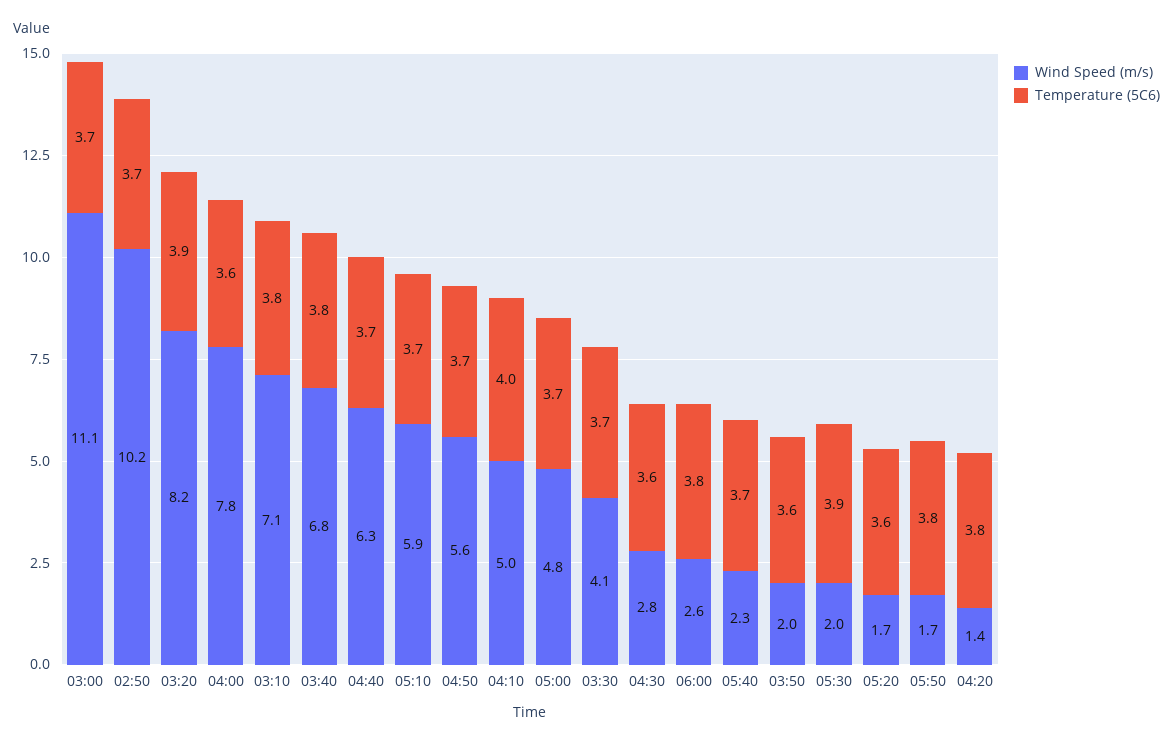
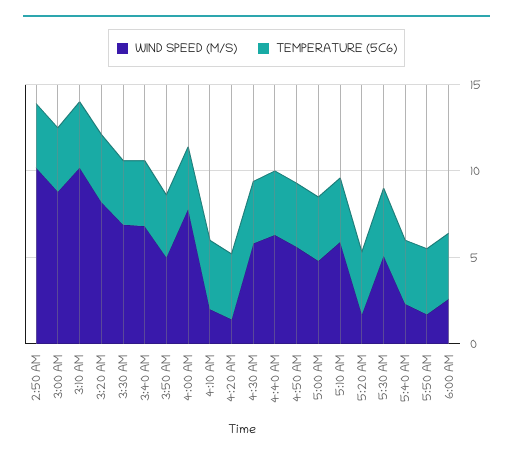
Wind Speed (m/s), 03:00: 11.1 -> 9
Wind Speed (m/s), 03:10: 7.1 -> 10
Wind Speed (m/s), 04:10: 5 -> 2
Wind Speed (m/s), 03:30: 4.1 -> 7
Wind Speed (m/s), 04:30: 2.8 -> 6
Wind Speed (m/s), 03:50: 2 -> 5
Wind Speed (m/s), 05:30: 2 -> 5

